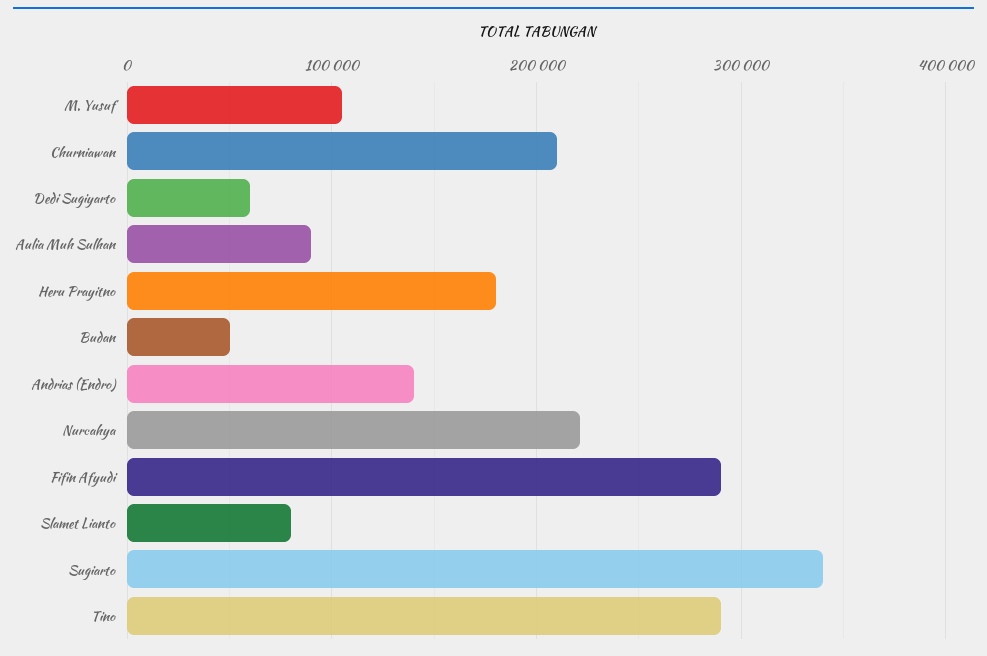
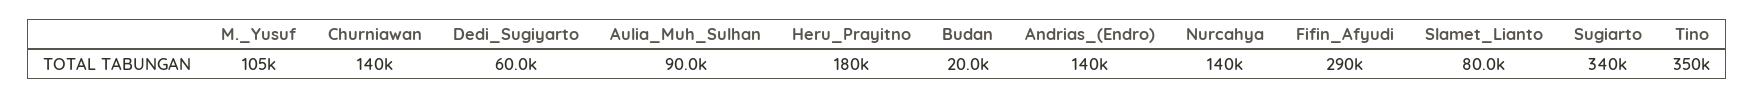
Churniawan: 210000 -> 140000
Budan: 50000 -> 20000
Nurcahya: 220000 -> 140000
Tino: 290000 -> 350000

